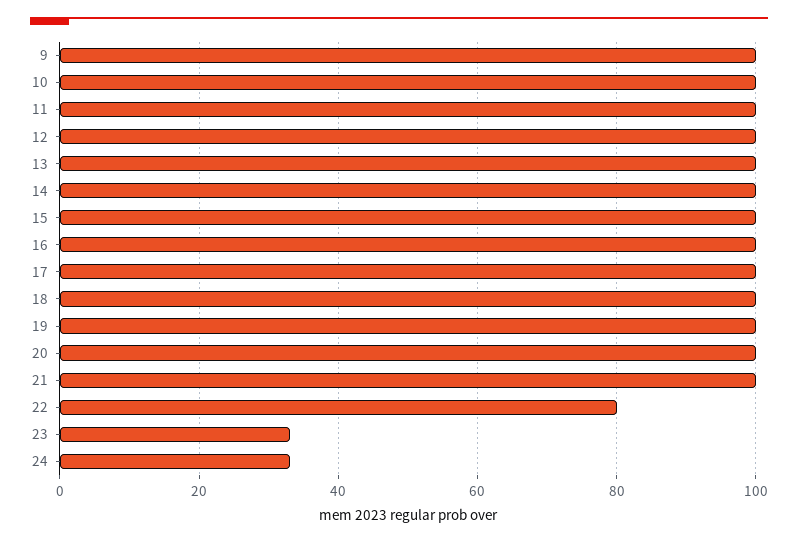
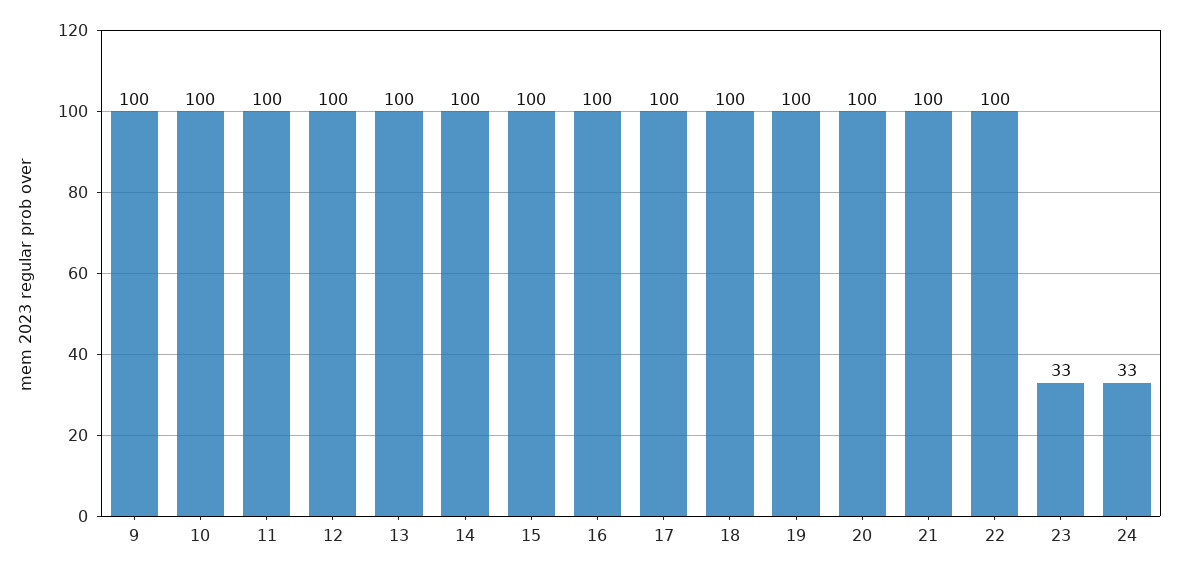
22: 80 -> 100

